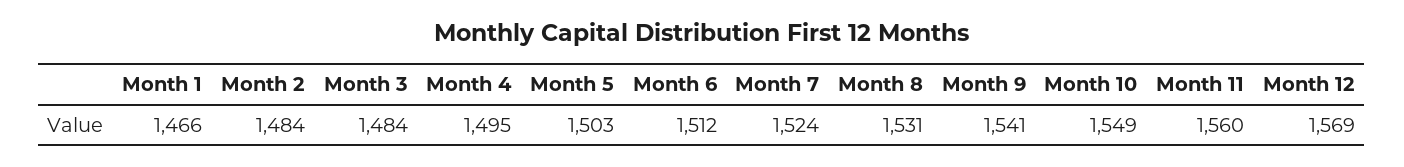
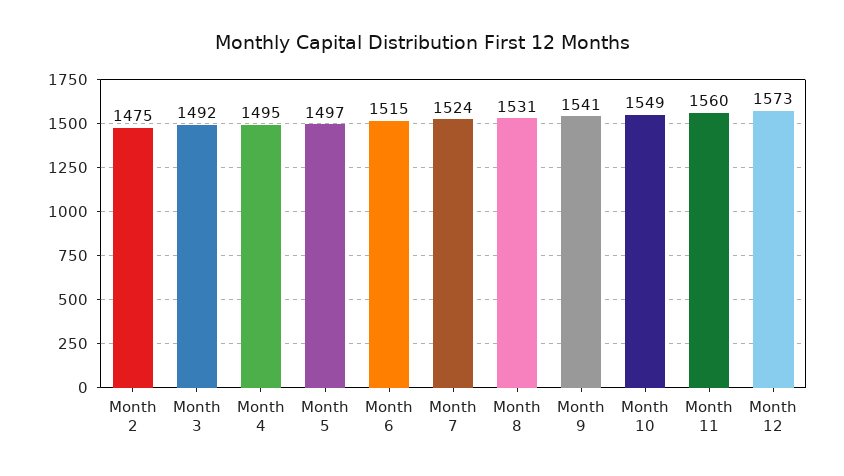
Month 1: 1466 -> none
Month 2: 1484 -> 1475
Month 3: 1484 -> 1492
Month 5: 1503 -> 1497
Month 6: 1512 -> 1515
Month 12: 1569 -> 1573

